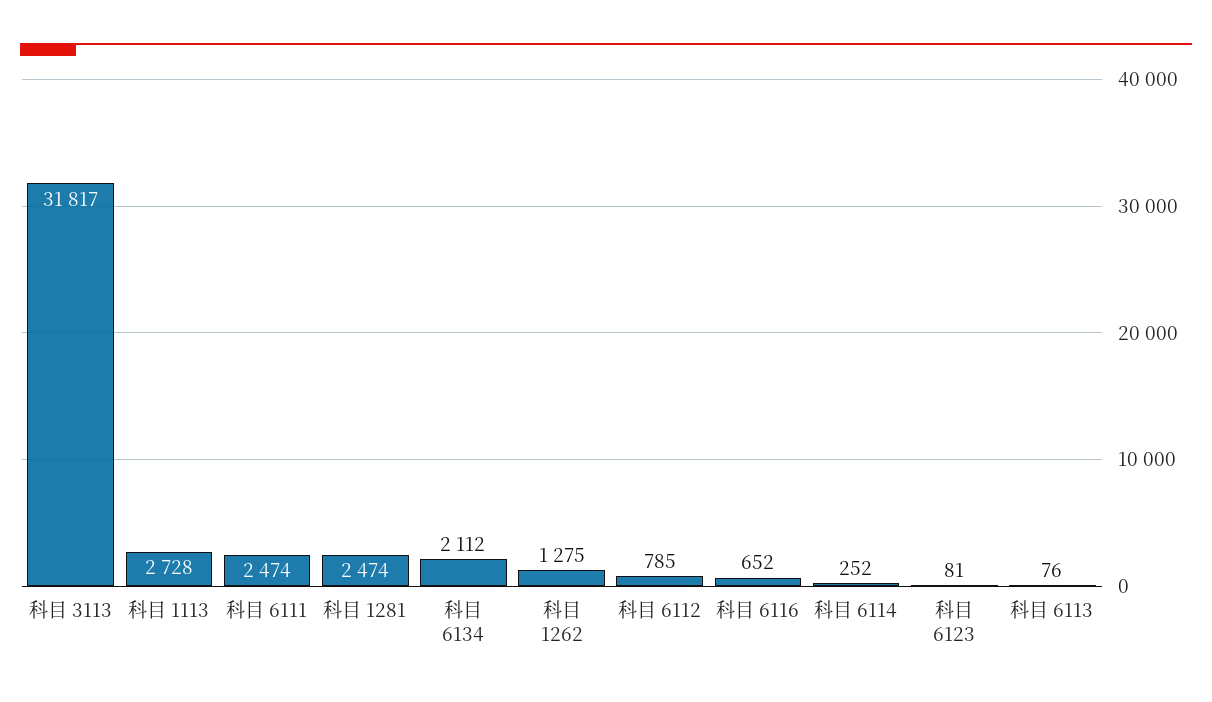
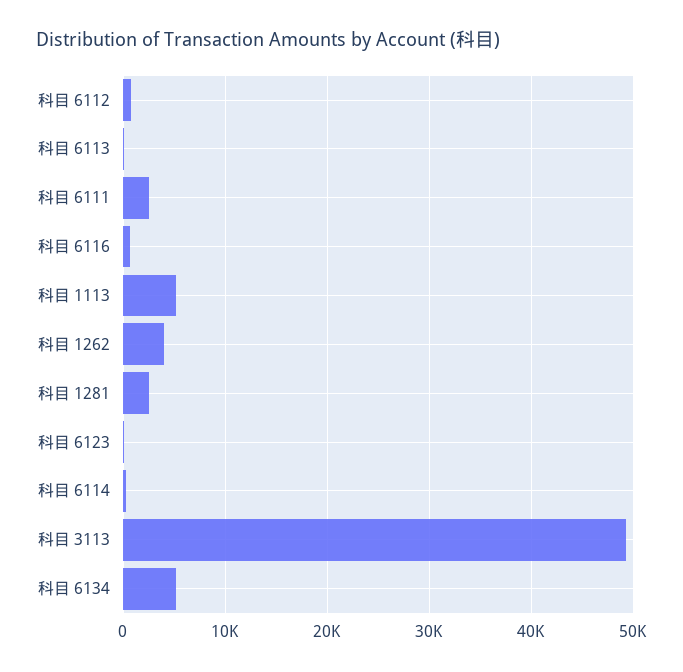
科目 3113: 31817 -> 49000
科目 1113: 2728 -> 5000
科目 6134: 2112 -> 5000
科目 1262: 1275 -> 4000

